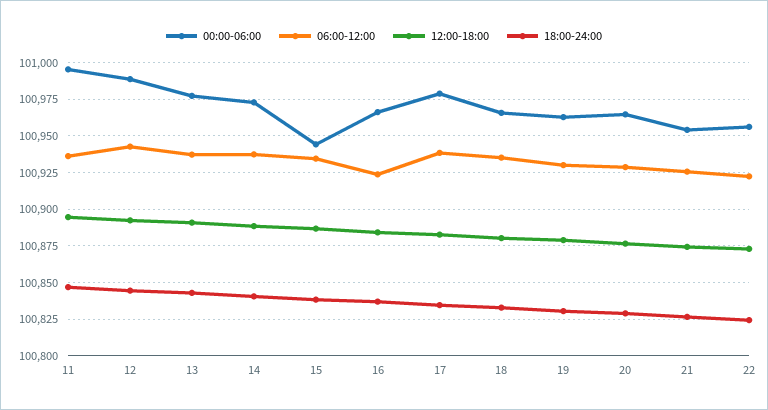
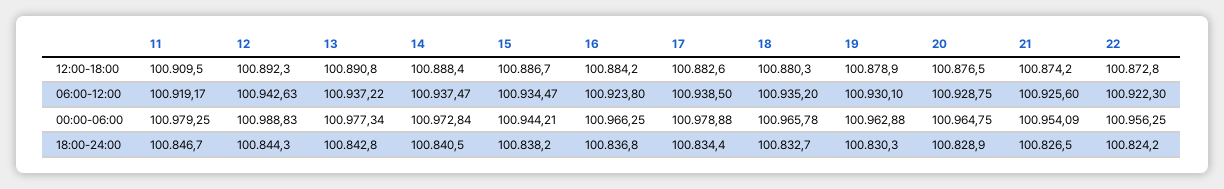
00:00-06:00, 11: 100995 -> 100979.25
06:00-12:00, 11: 100935 -> 100919.17
12:00-18:00, 11: 100895 -> 100909.5

